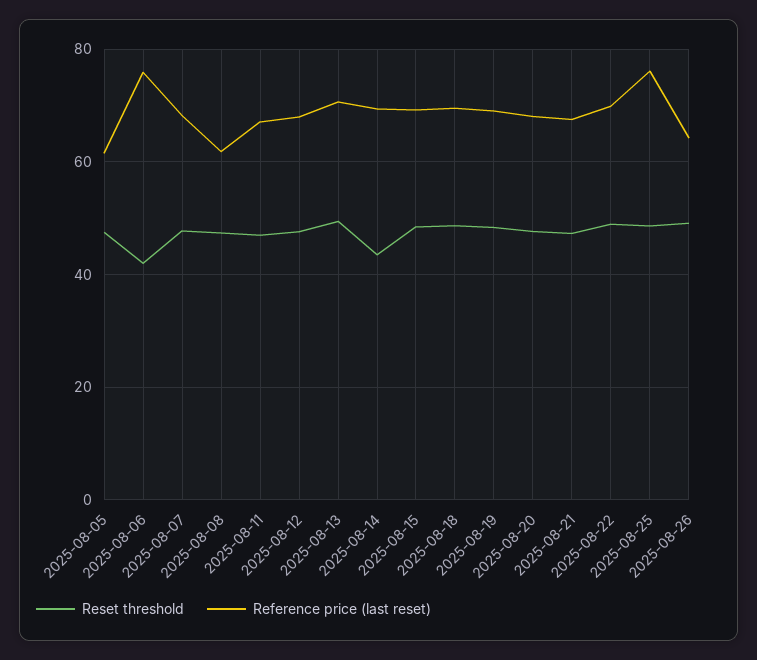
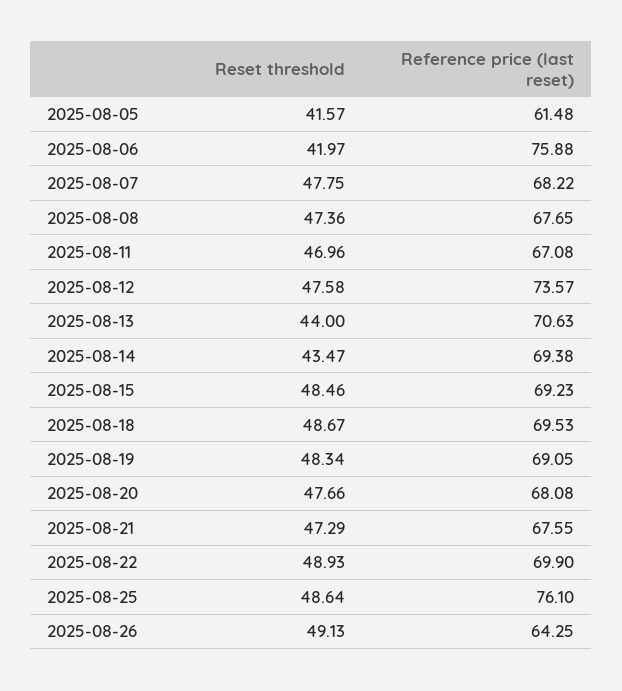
Reset threshold, 2025-08-05: 48 -> 41.57
Reference price (last reset), 2025-08-08: 62 -> 67.65
Reference price (last reset), 2025-08-12: 68 -> 73.57
Reset threshold, 2025-08-13: 50 -> 44

